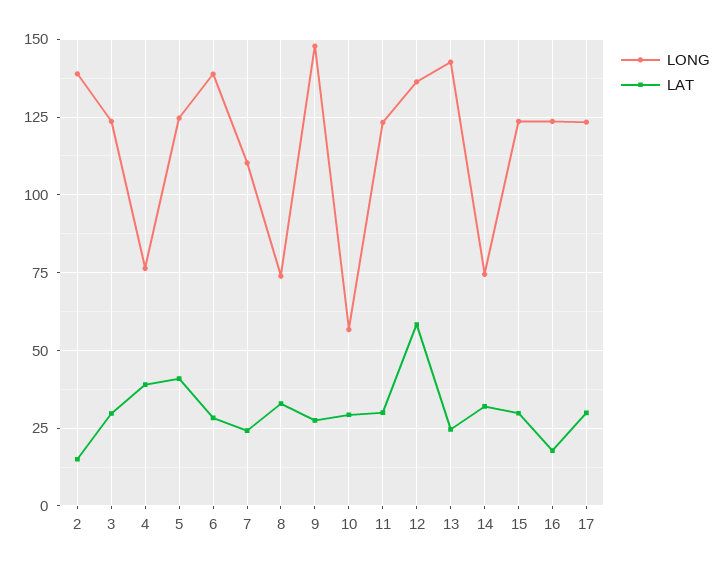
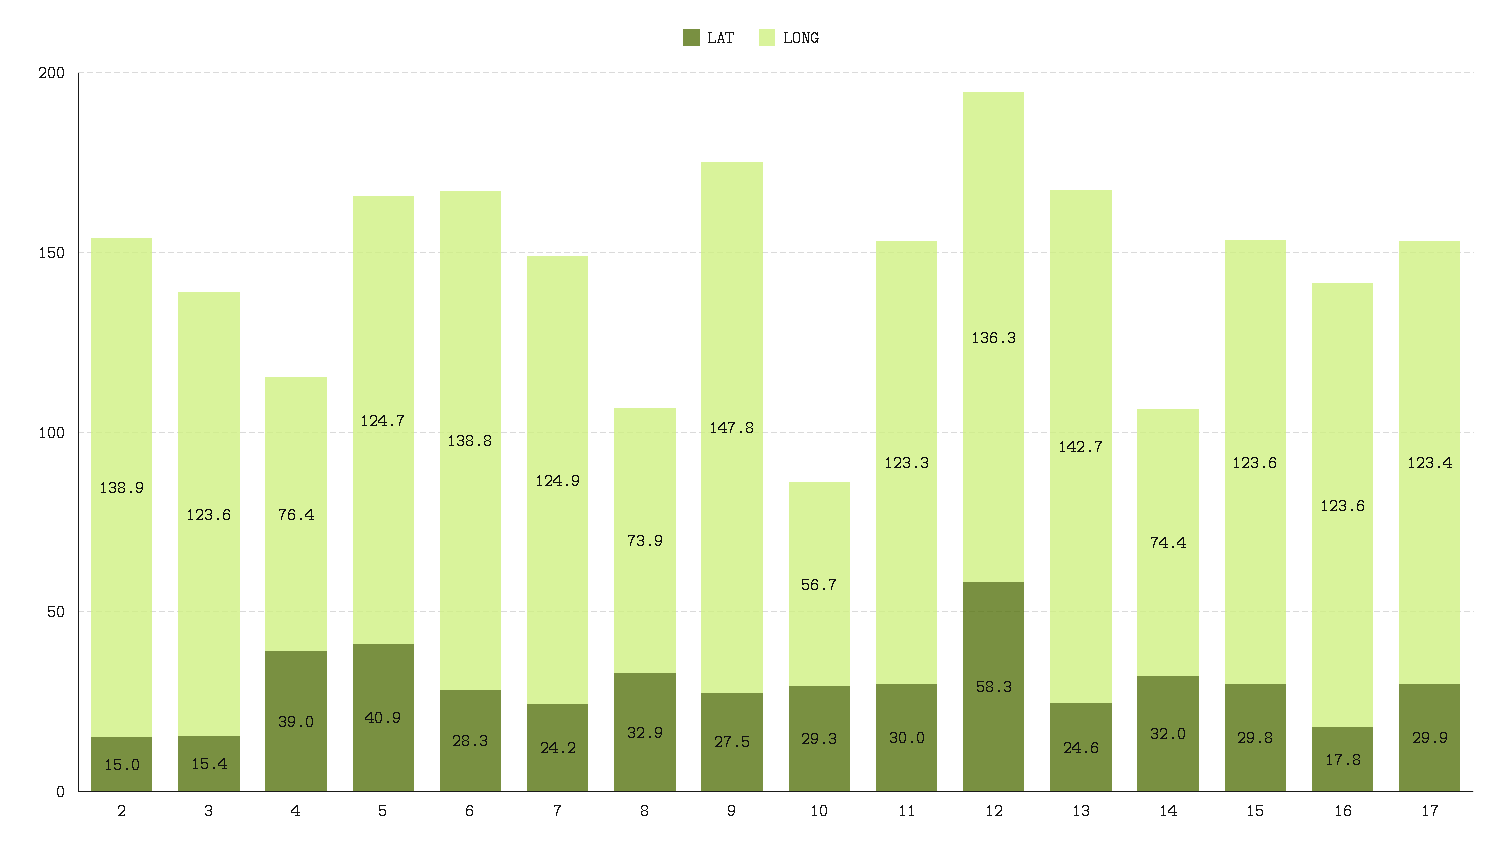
LAT, 3: 30 -> 15.4
LONG, 7: 110 -> 124.9

